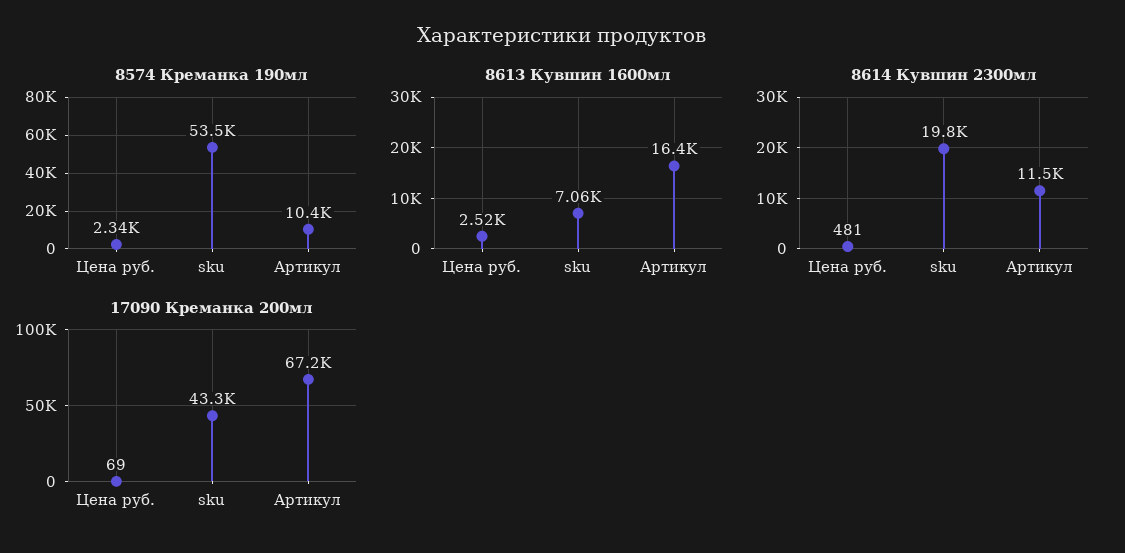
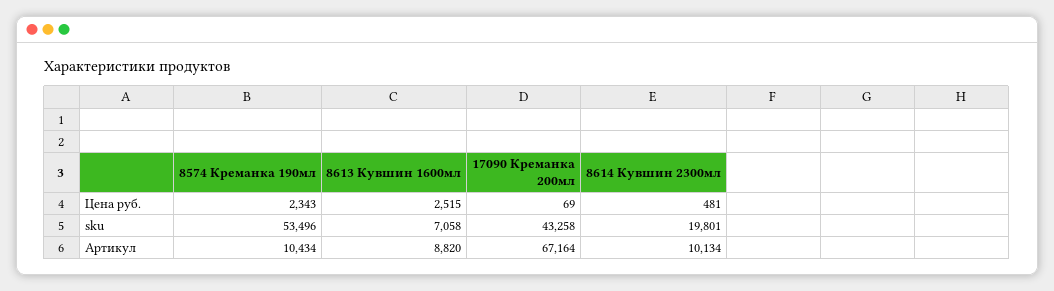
8613 Кувшин 1600мл, Артикул: 16400 -> 8820
8614 Кувшин 2300мл, Артикул: 11500 -> 10134

